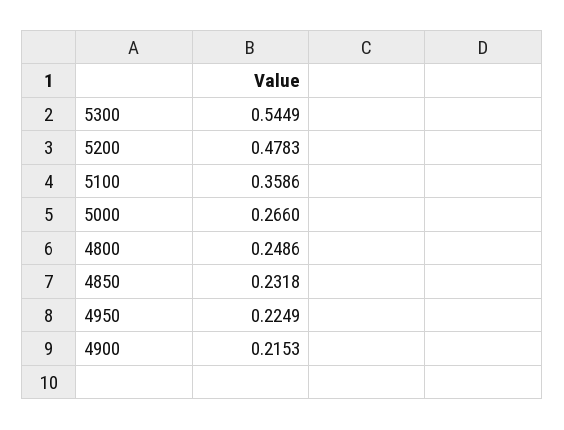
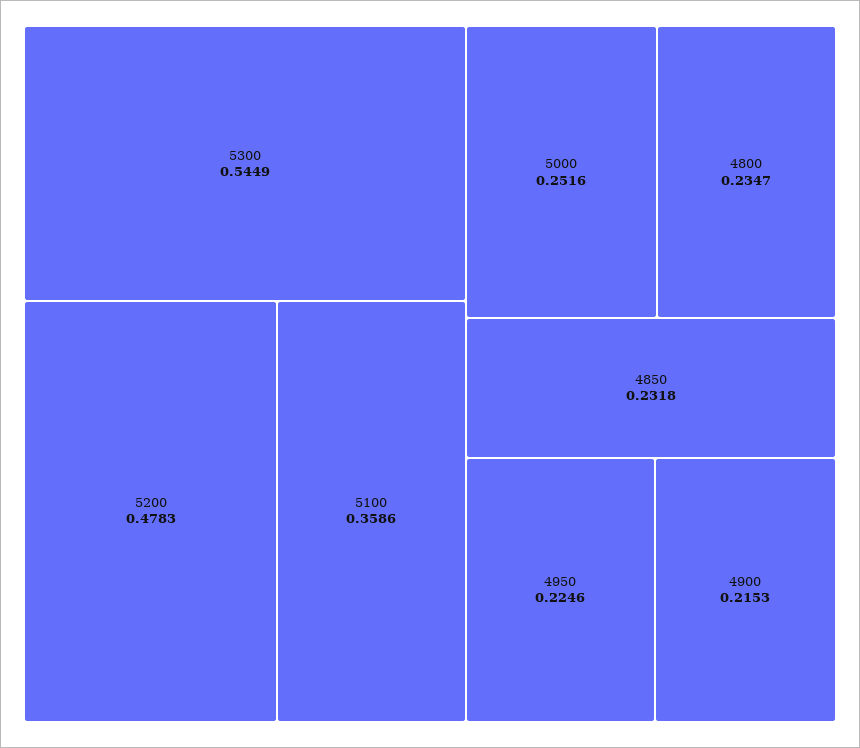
5000: 0.266 -> 0.2516
4800: 0.2486 -> 0.2347
4950: 0.2249 -> 0.2246

